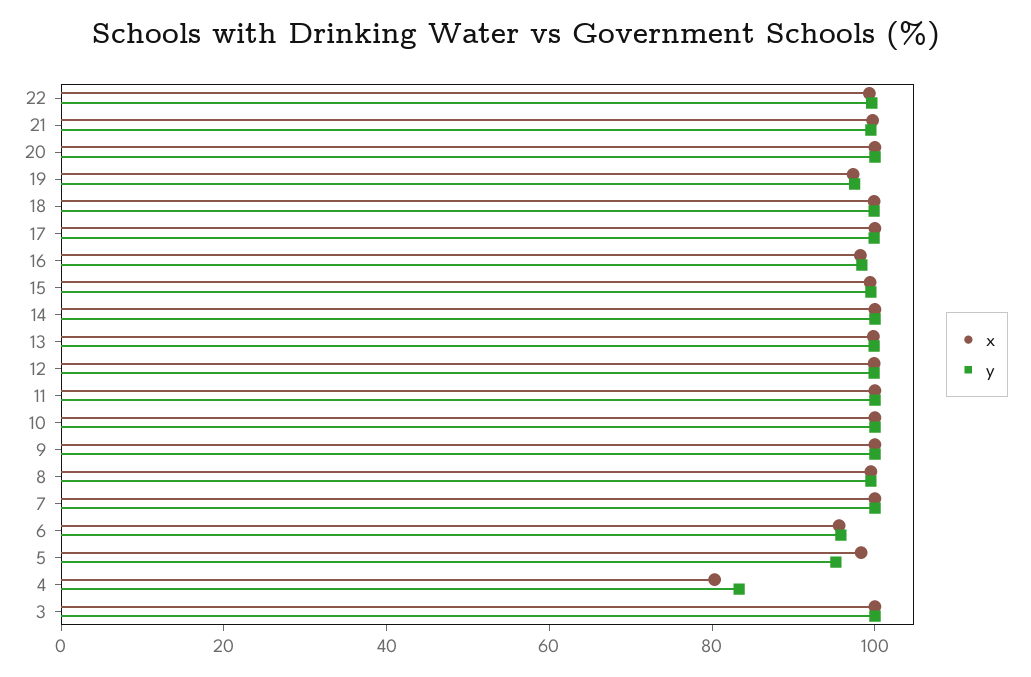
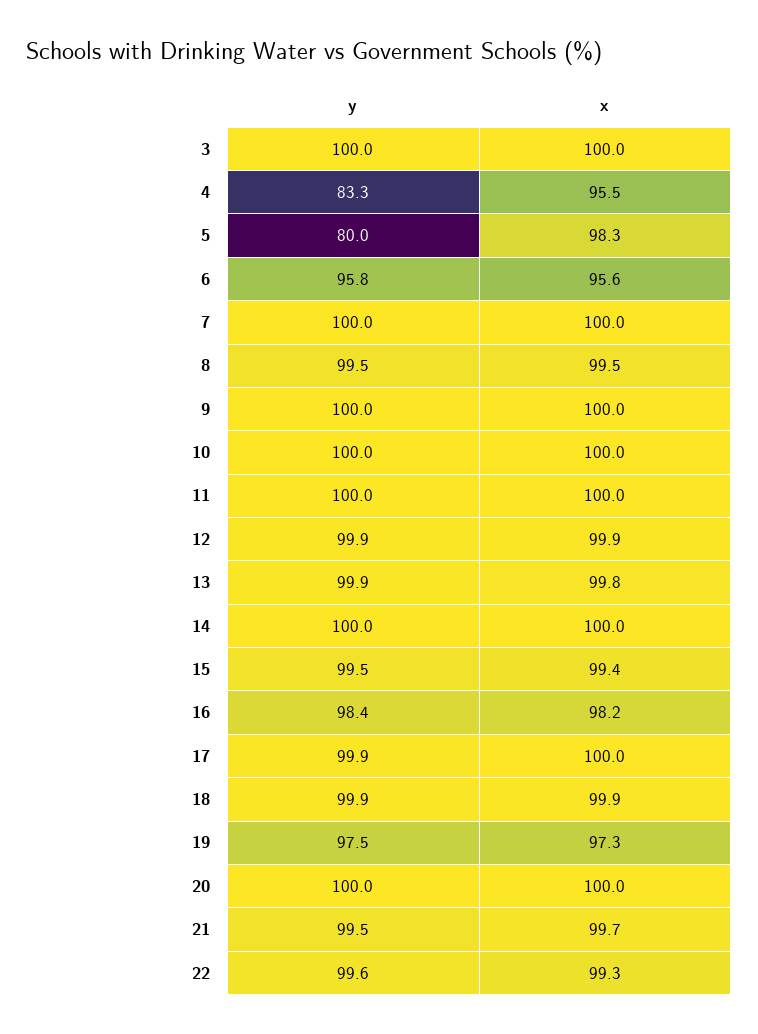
y, 5: 95 -> 80
x, 4: 80 -> 95.5

